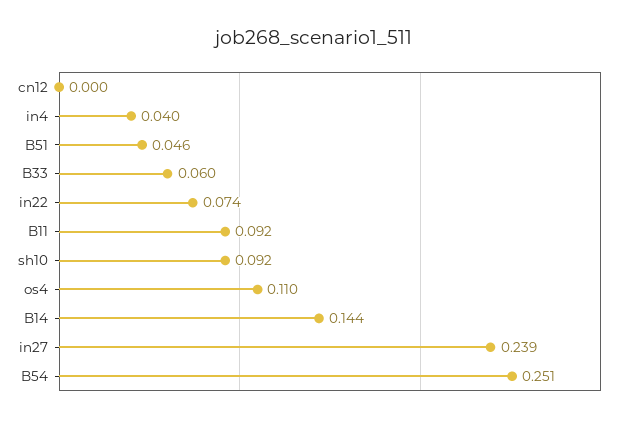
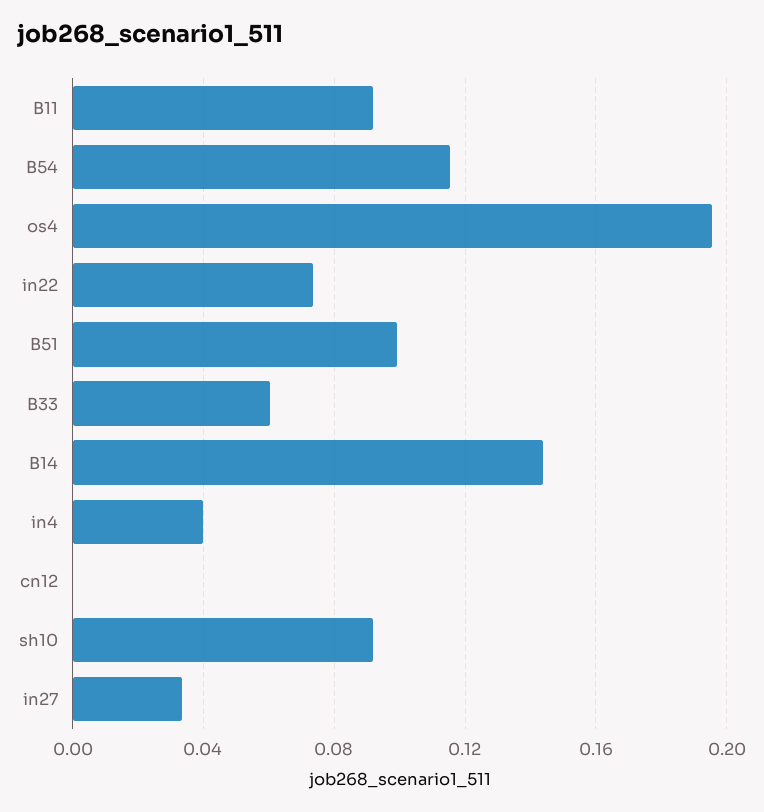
B51: 0.046 -> 0.1
os4: 0.11 -> 0.195
in27: 0.239 -> 0.035
B54: 0.251 -> 0.115

